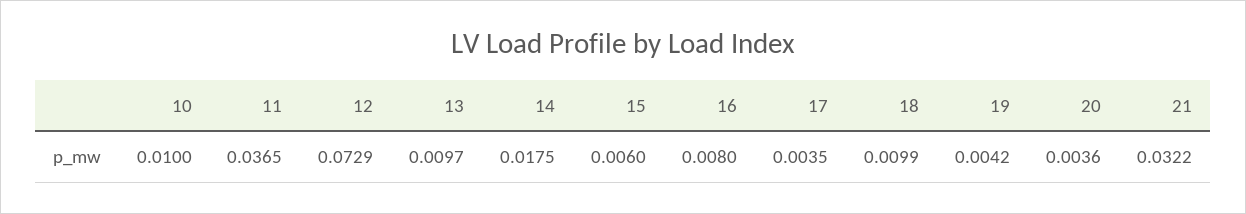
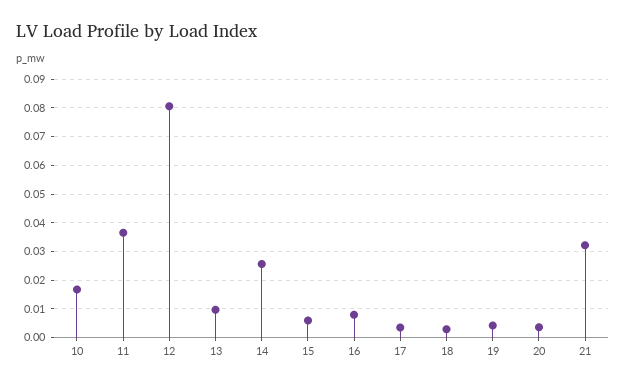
10: 0.01 -> 0.0175
12: 0.0729 -> 0.08
14: 0.0175 -> 0.025
18: 0.0099 -> 0.0025

